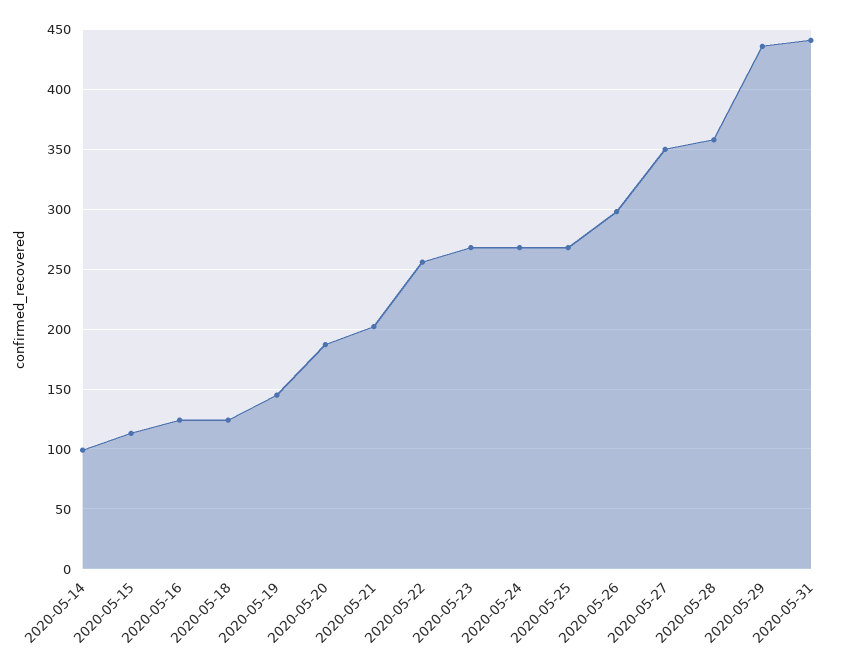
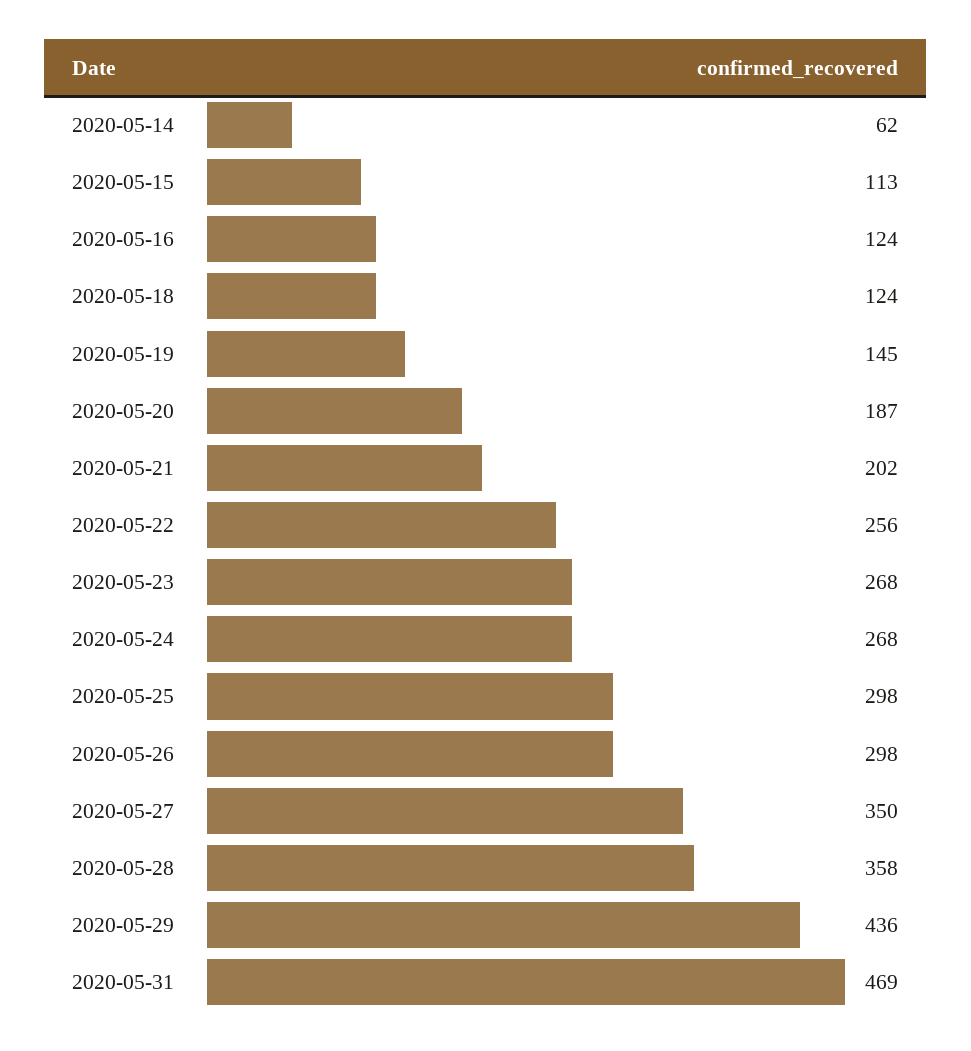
2020-05-14: 100 -> 62
2020-05-25: 270 -> 298
2020-05-31: 440 -> 469

